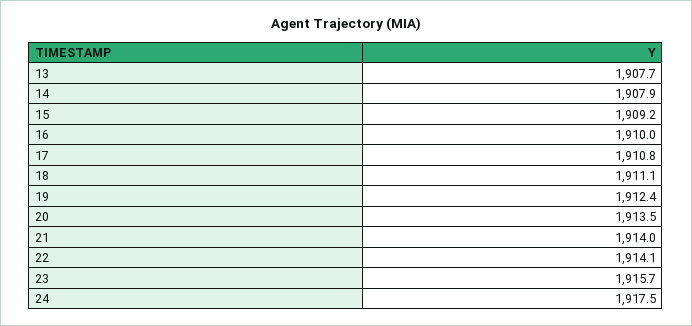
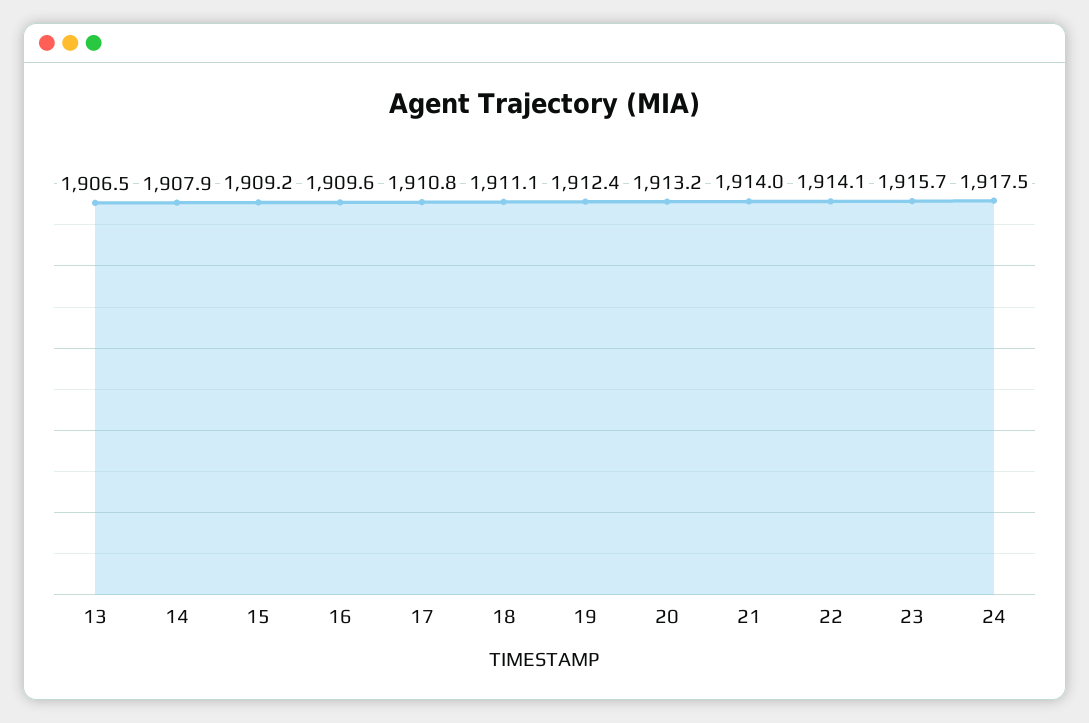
13: 1907.7 -> 1906.5
16: 1910 -> 1909.6
20: 1913.5 -> 1913.2

